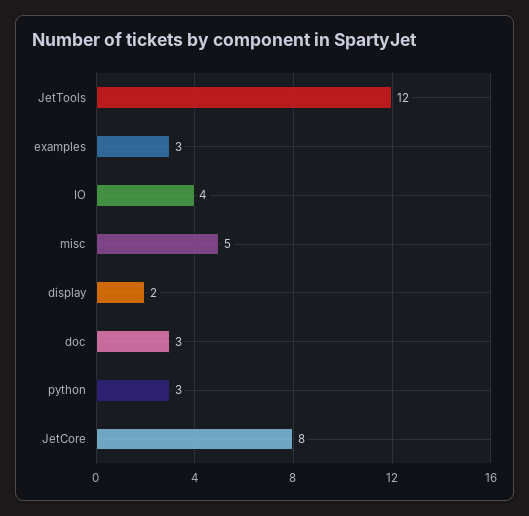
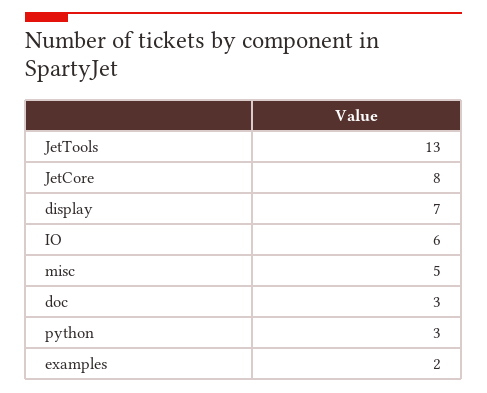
JetTools: 12 -> 13
examples: 3 -> 2
IO: 4 -> 6
display: 2 -> 7

